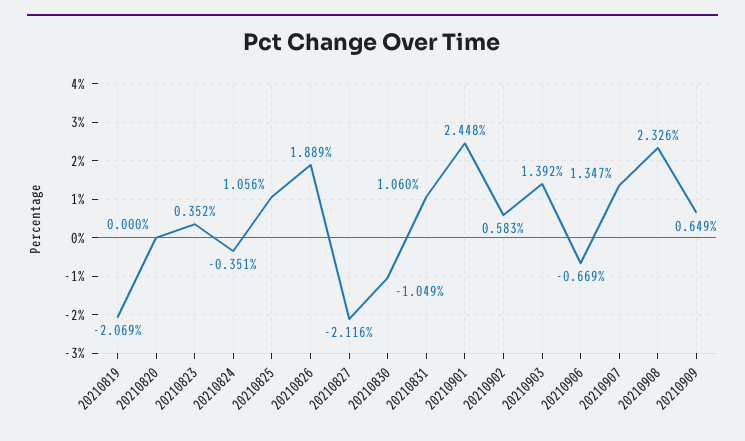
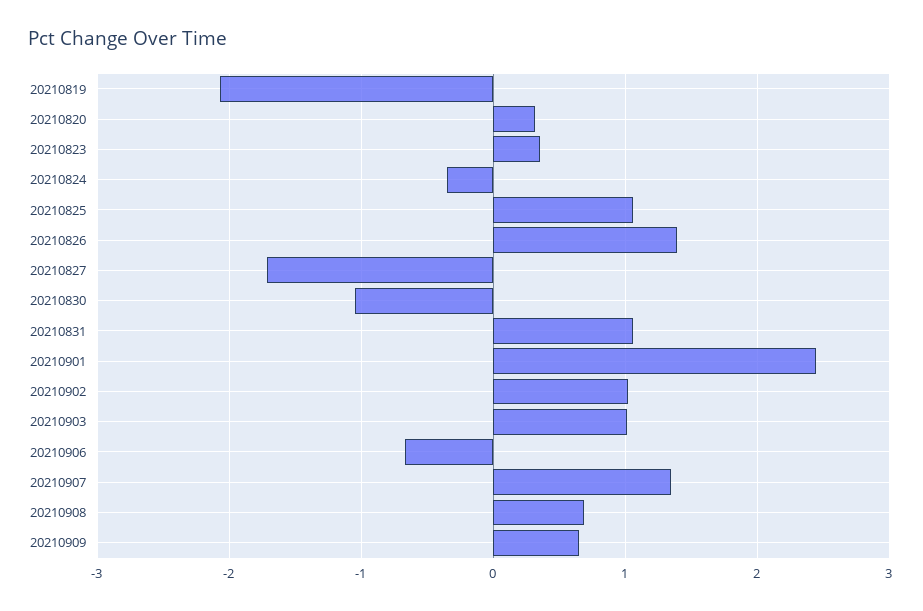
20210820: 0 -> 0.3
20210826: 1.889 -> 1.4
20210827: -2.116 -> -1.7
20210902: 0.583 -> 1
20210903: 1.392 -> 1
20210908: 2.326 -> 0.7

